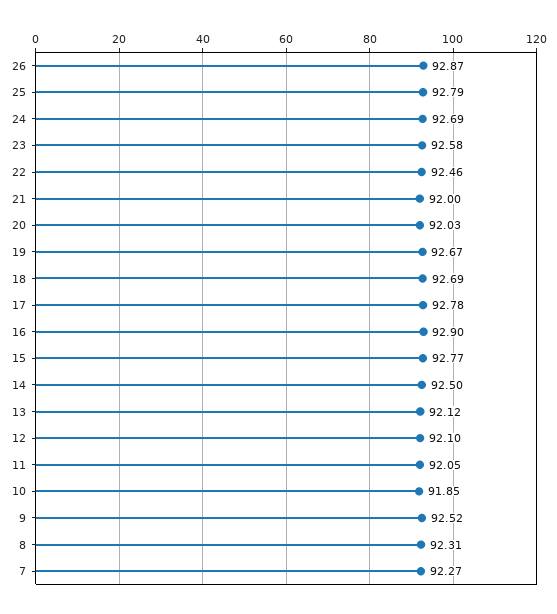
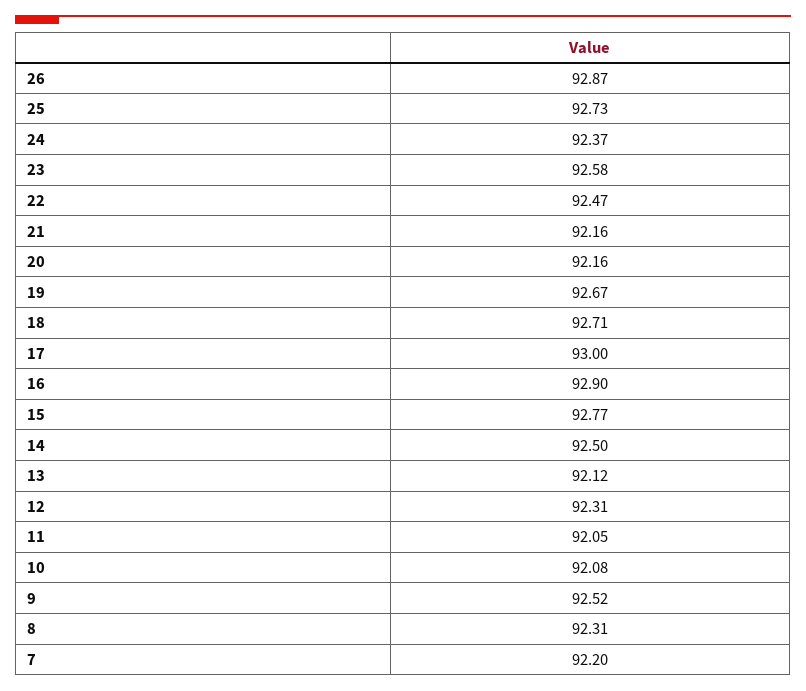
25: 92.79 -> 92.73
24: 92.69 -> 92.37
22: 92.46 -> 92.47
21: 92 -> 92.16
20: 92.03 -> 92.16
18: 92.69 -> 92.71
17: 92.78 -> 93
12: 92.1 -> 92.31
10: 91.85 -> 92.08
7: 92.27 -> 92.2

